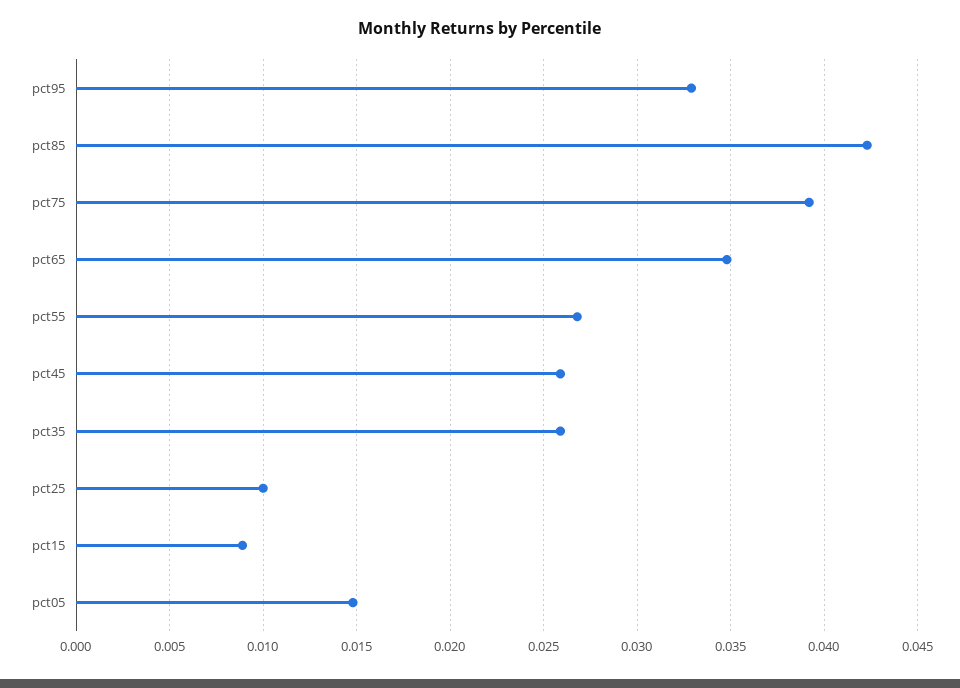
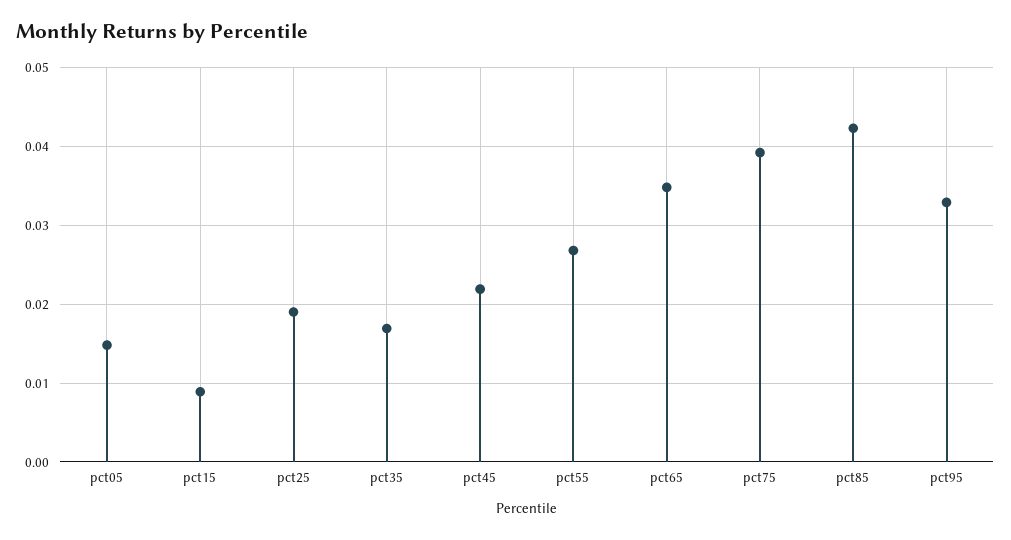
pct45: 0.026 -> 0.022
pct35: 0.026 -> 0.017
pct25: 0.01 -> 0.019

